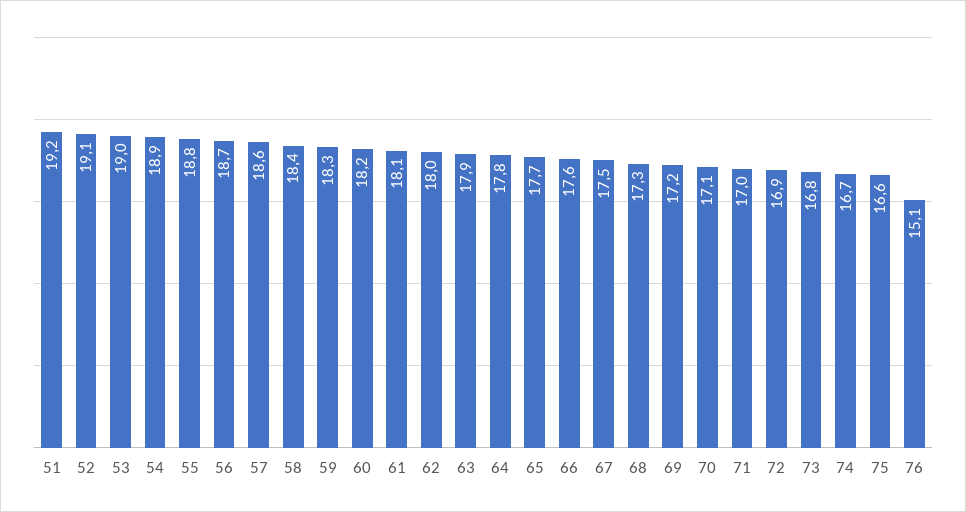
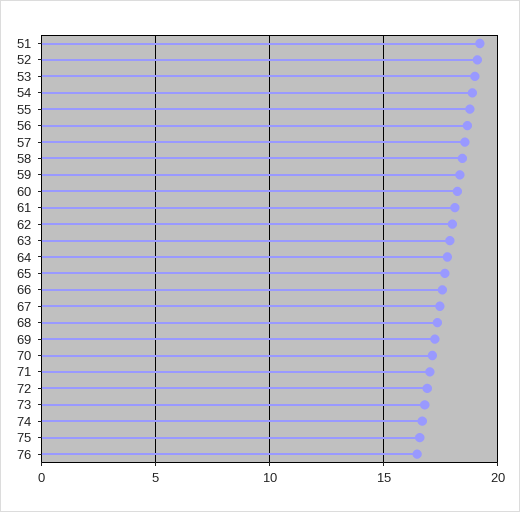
76: 15.1 -> 16.5

